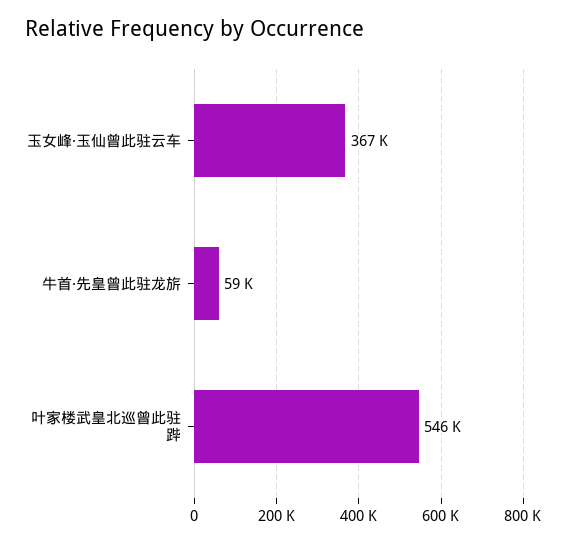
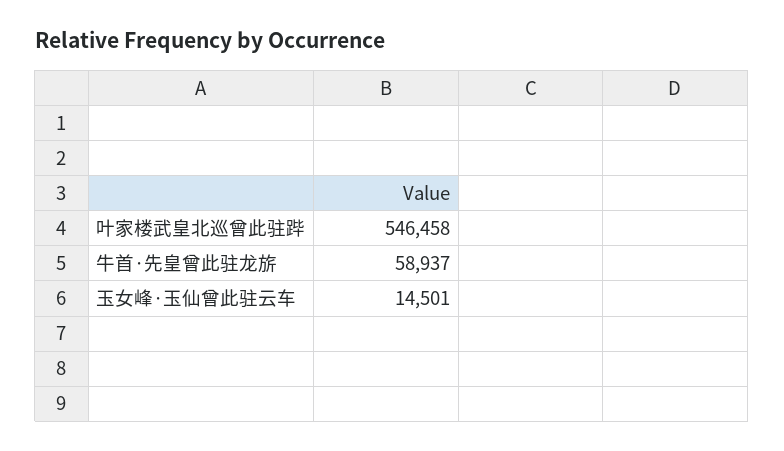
玉女峰·玉仙曾此驻云车: 367000 -> 14501

